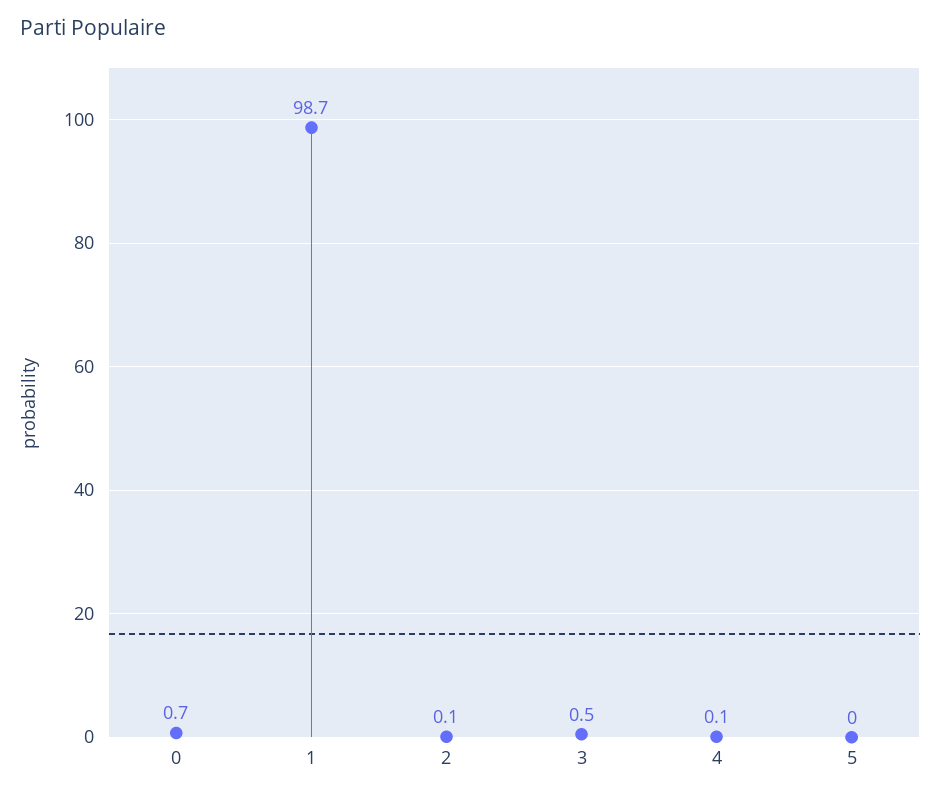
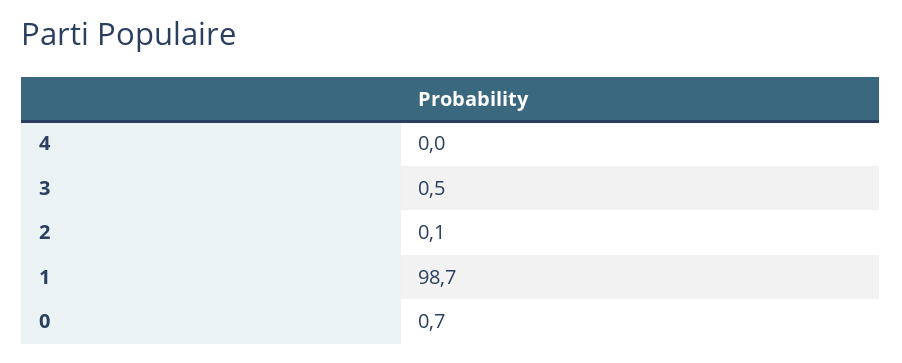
4: 0.1 -> 0
5: 0 -> none

